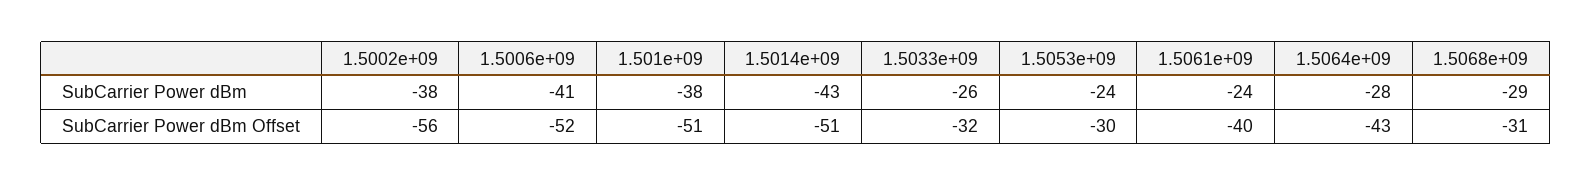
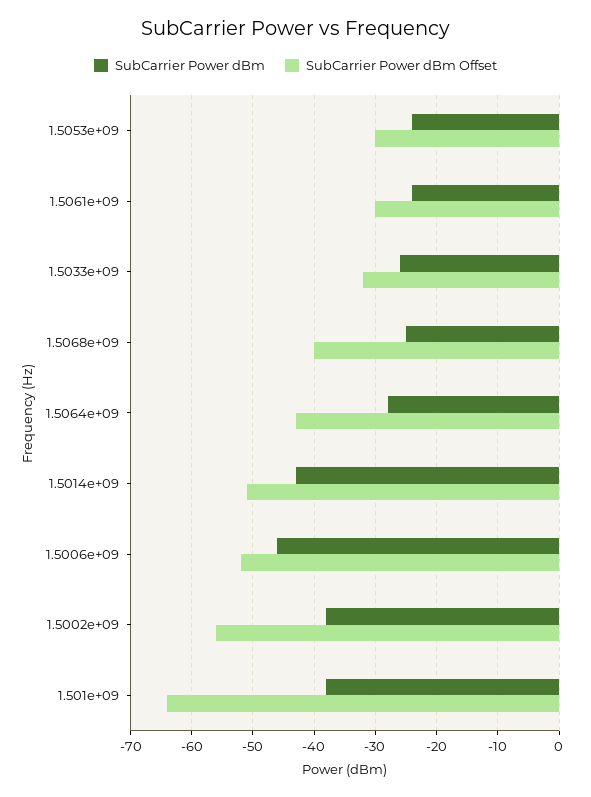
SubCarrier Power dBm, 1.5006e+09: -41 -> -46
SubCarrier Power dBm, 1.5068e+09: -29 -> -25
SubCarrier Power dBm Offset, 1.501e+09: -51 -> -64
SubCarrier Power dBm Offset, 1.5061e+09: -40 -> -30
SubCarrier Power dBm Offset, 1.5068e+09: -31 -> -40

